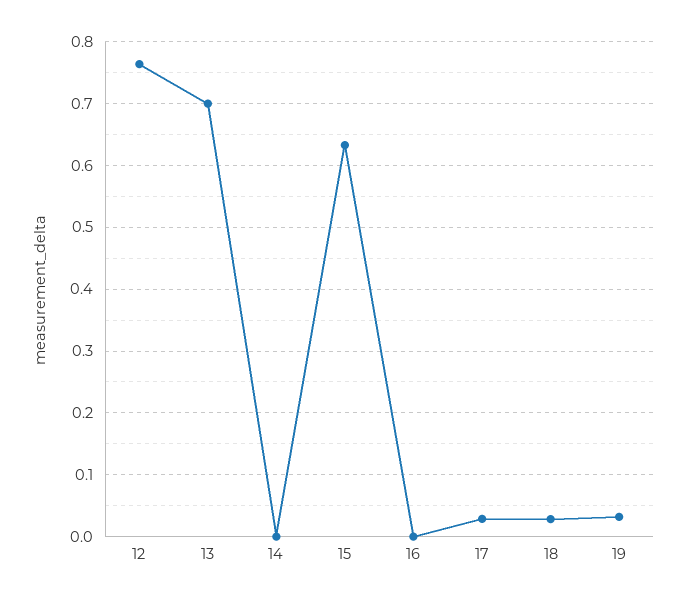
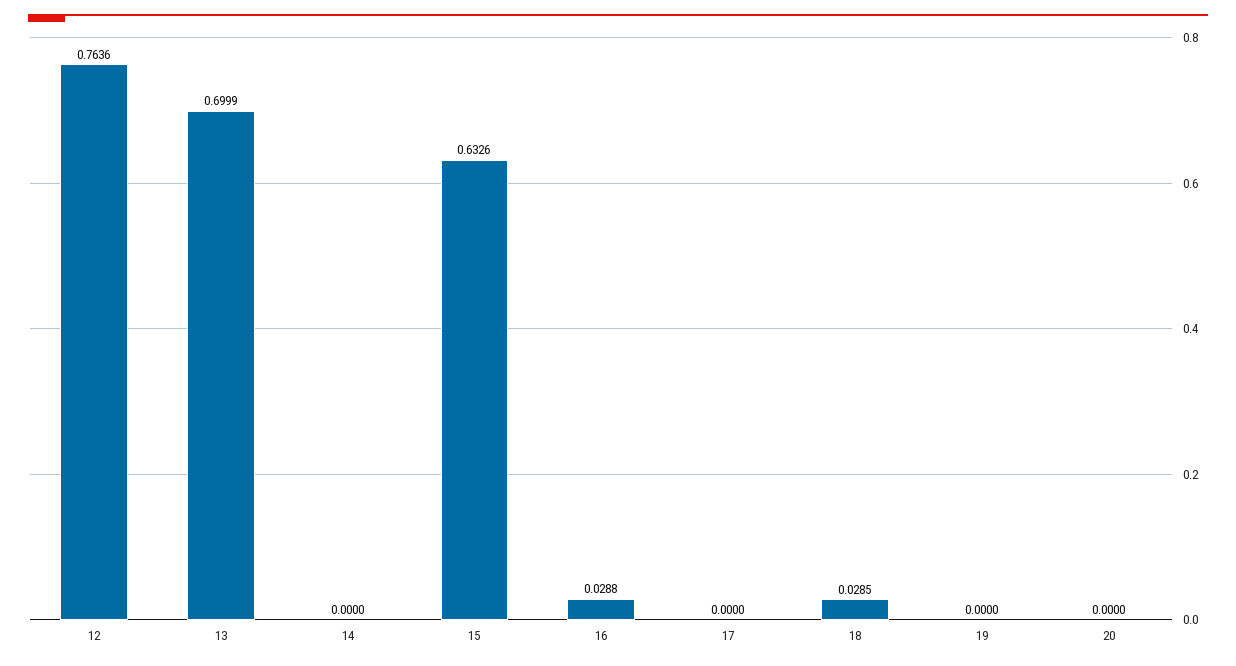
16: 0 -> 0.0288
17: 0.03 -> 0
19: 0.03 -> 0
20: none -> 0

